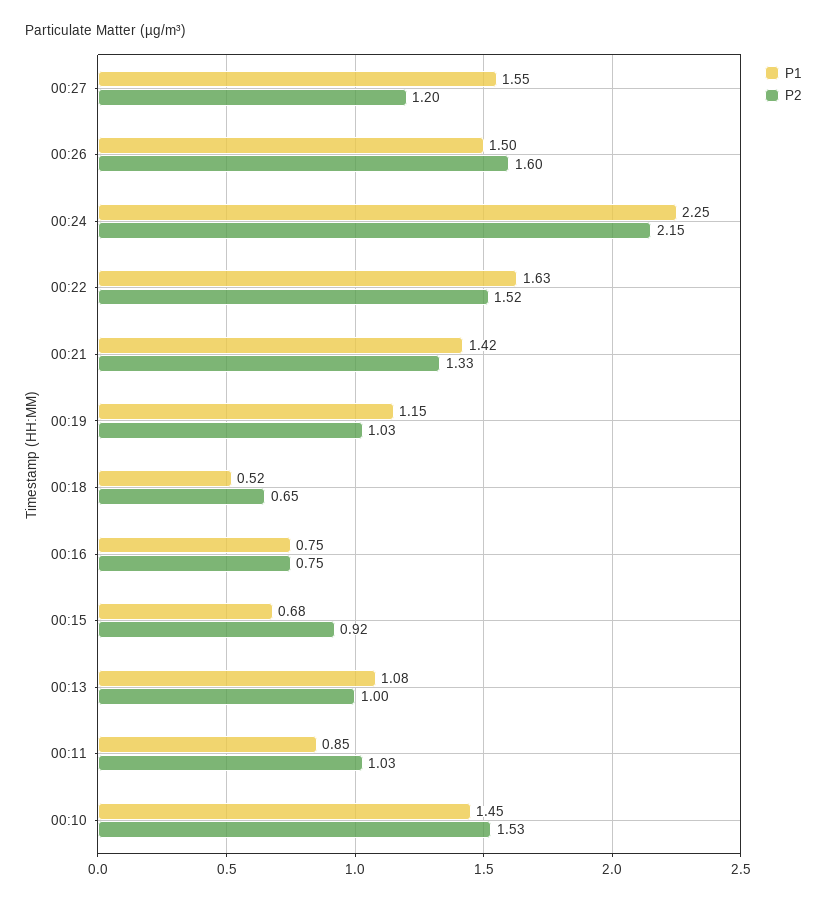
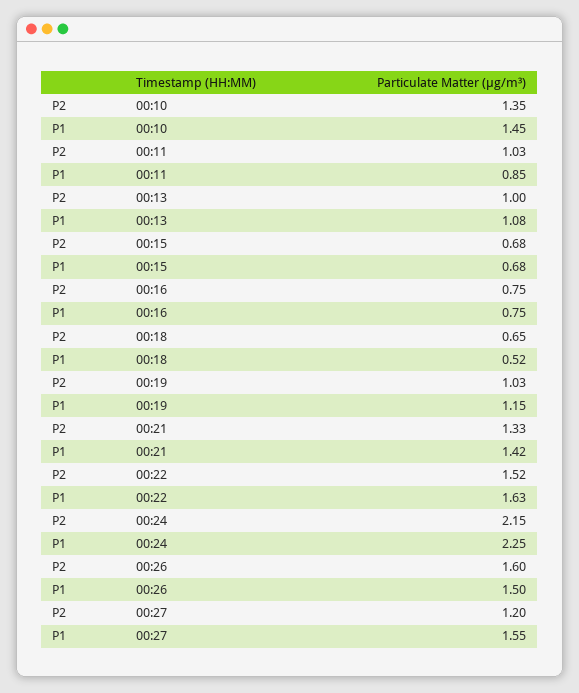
P2, 00:15: 0.92 -> 0.68
P2, 00:10: 1.53 -> 1.35

